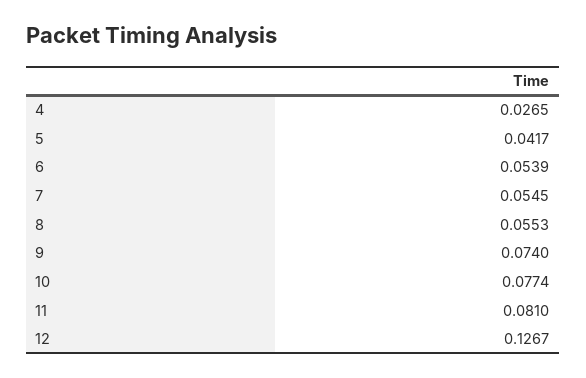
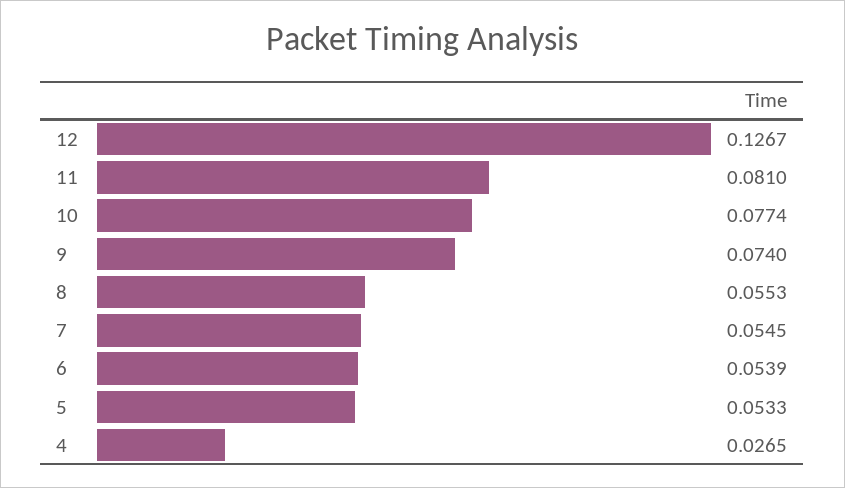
5: 0.0417 -> 0.0533

